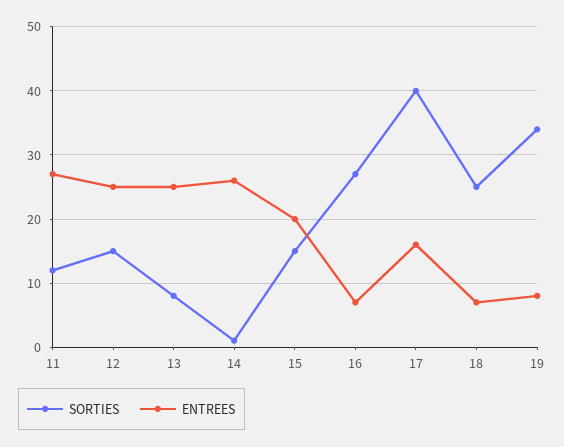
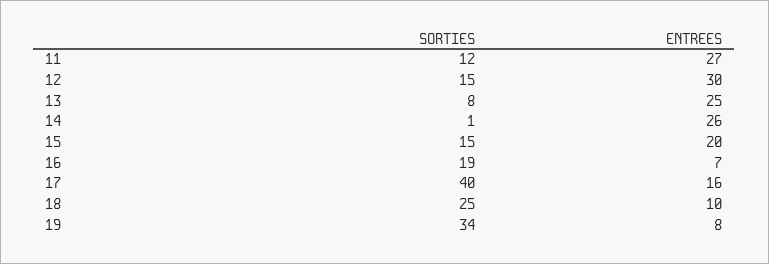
ENTREES, 12: 25 -> 30
SORTIES, 16: 27 -> 19
ENTREES, 18: 7 -> 10

